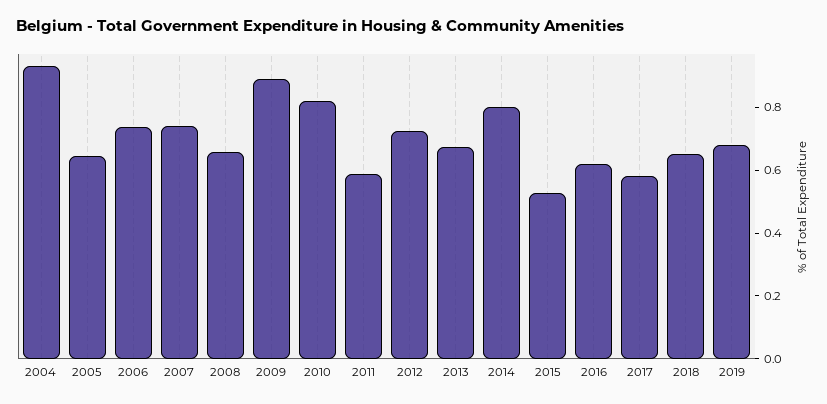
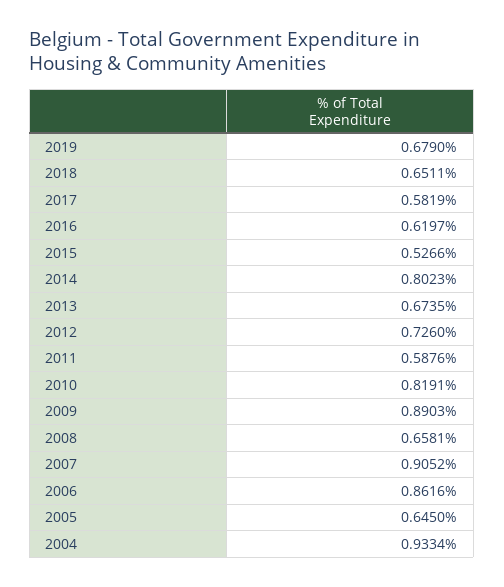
2006: 0.75 -> 0.8616
2007: 0.75 -> 0.9052

